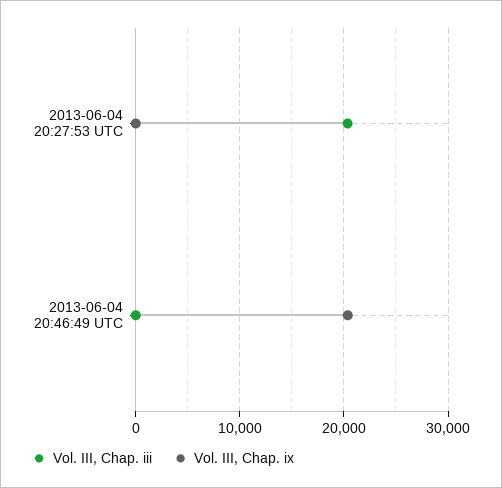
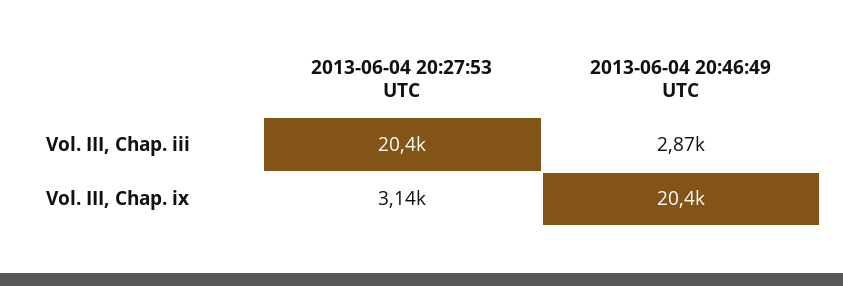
Vol. III, Chap. ix, 2013-06-04 20:27:53 UTC: 0 -> 3140
Vol. III, Chap. iii, 2013-06-04 20:46:49 UTC: 0 -> 2870

